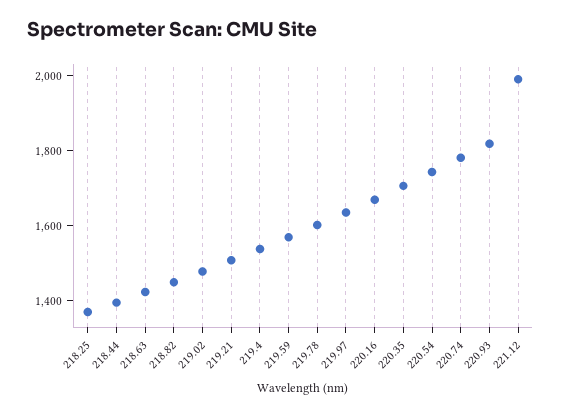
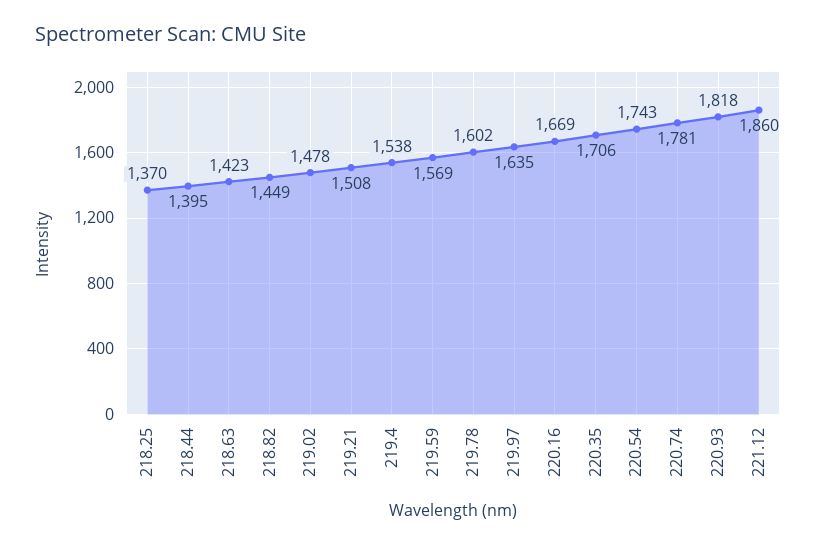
221.12: 2000 -> 1860

